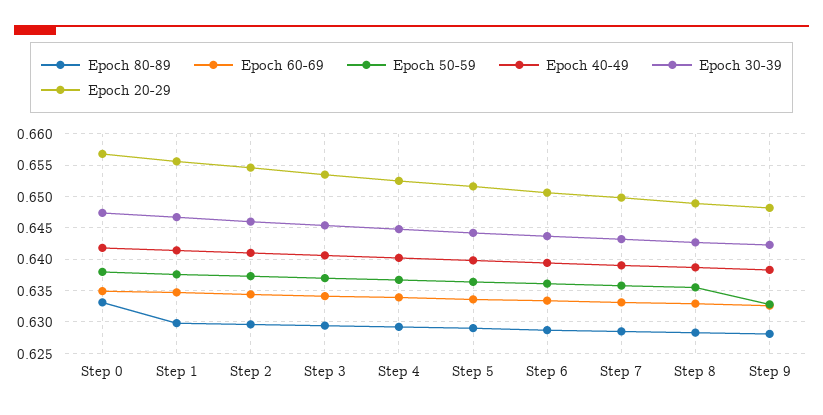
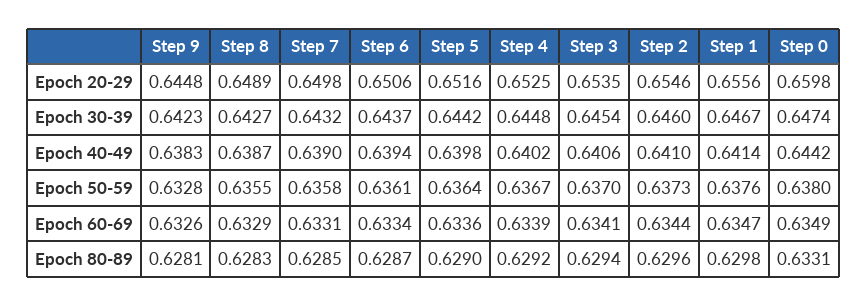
Epoch 40-49, Step 0: 0.642 -> 0.6442
Epoch 20-29, Step 0: 0.657 -> 0.6598
Epoch 20-29, Step 9: 0.648 -> 0.6448

